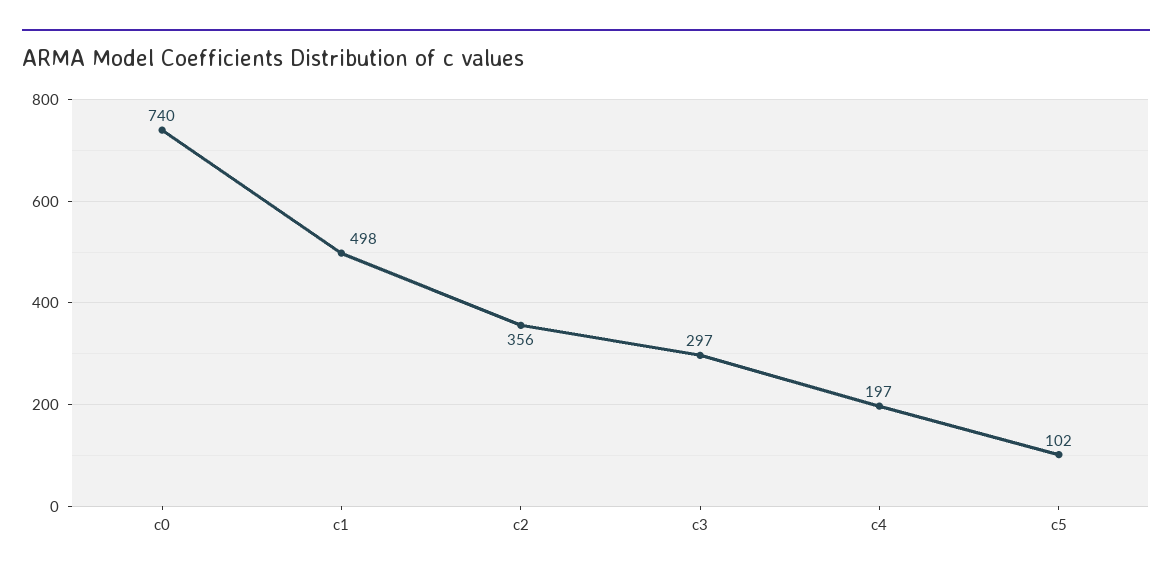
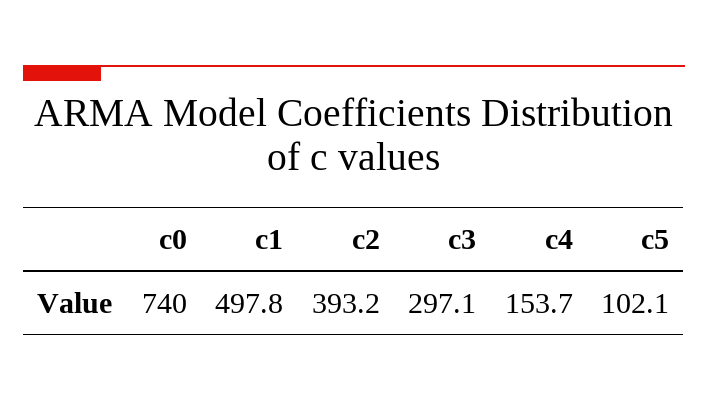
c2: 356 -> 393.2
c4: 197 -> 153.7

